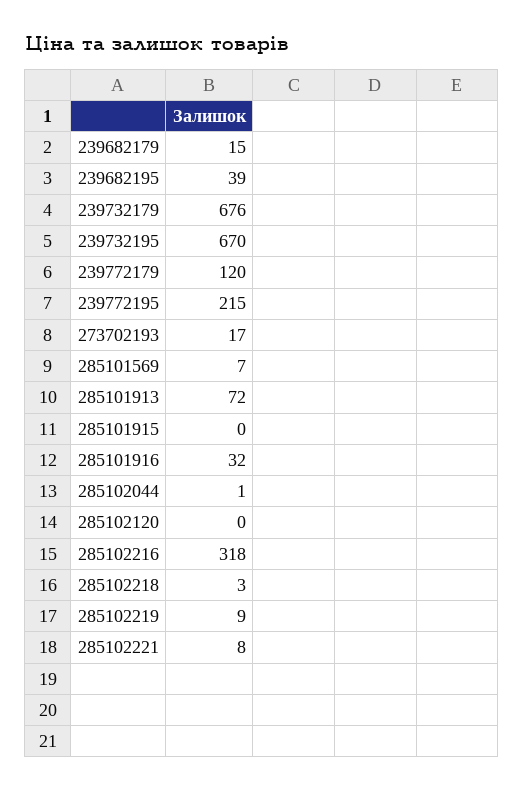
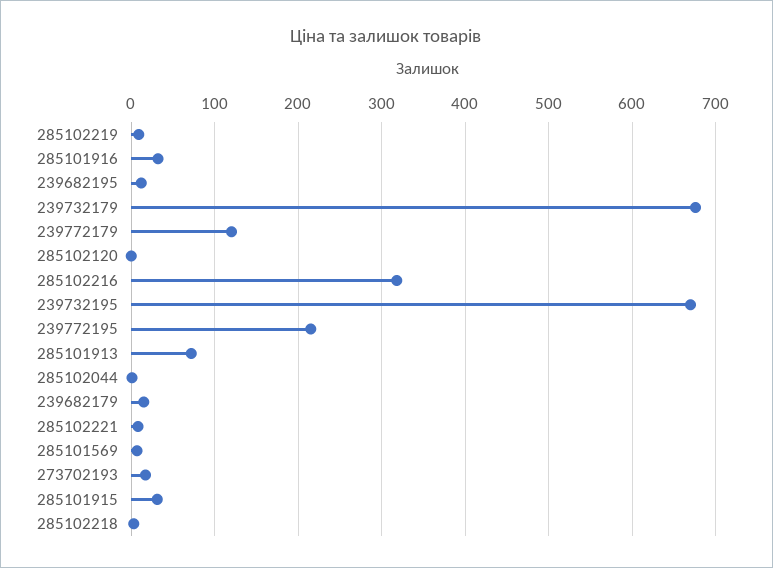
239682195: 39 -> 10
285101915: 0 -> 30

